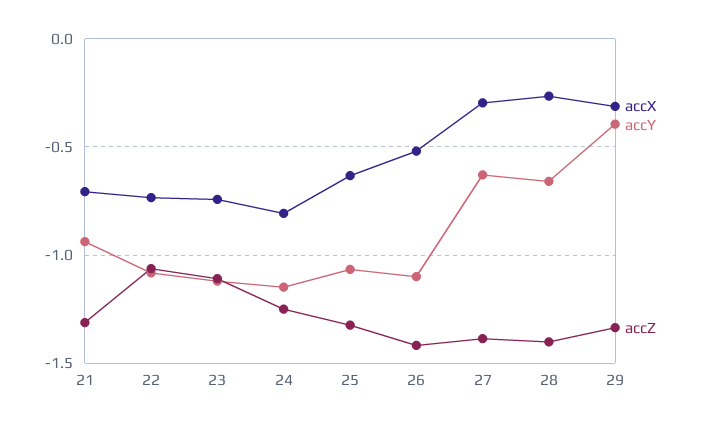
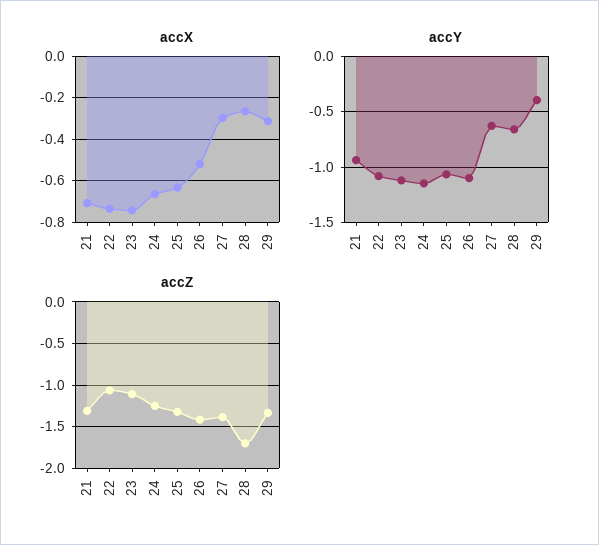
accX, 24: -0.8 -> -0.65
accZ, 28: -1.4 -> -1.7

